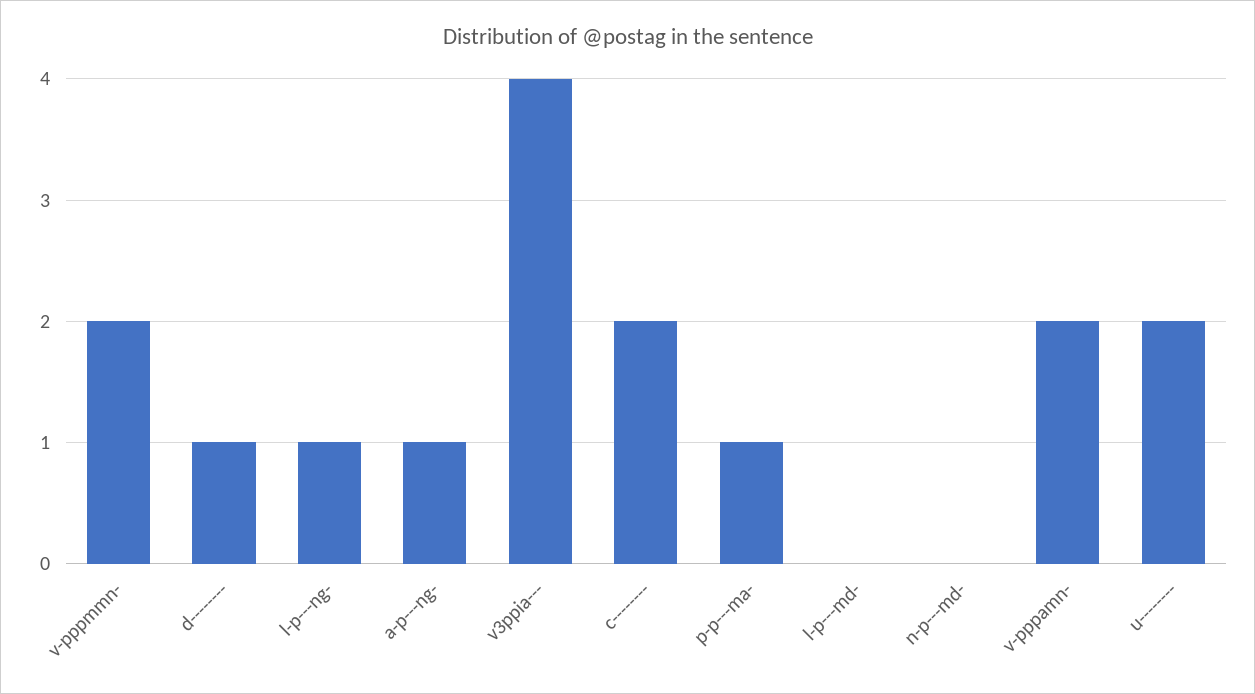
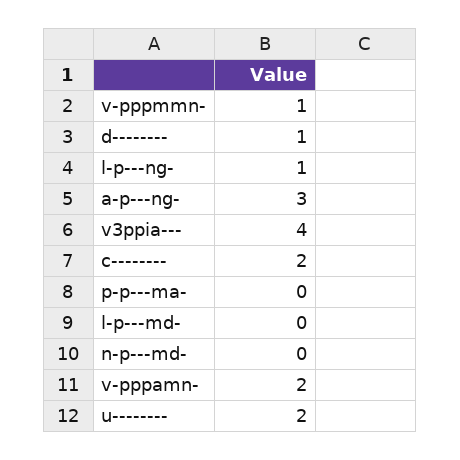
v-pppmmn-: 2 -> 1
a-p---ng-: 1 -> 3
p-p---ma-: 1 -> 0

